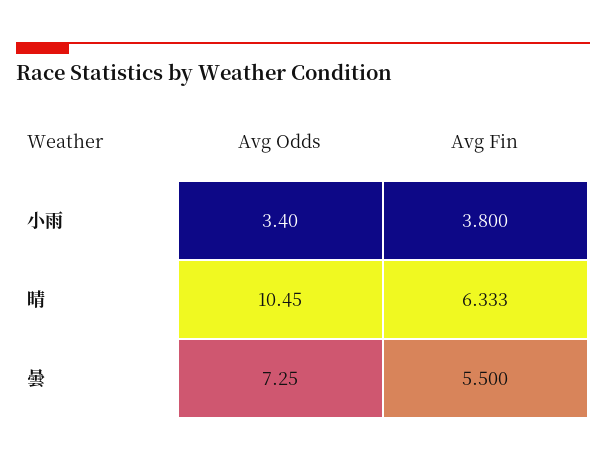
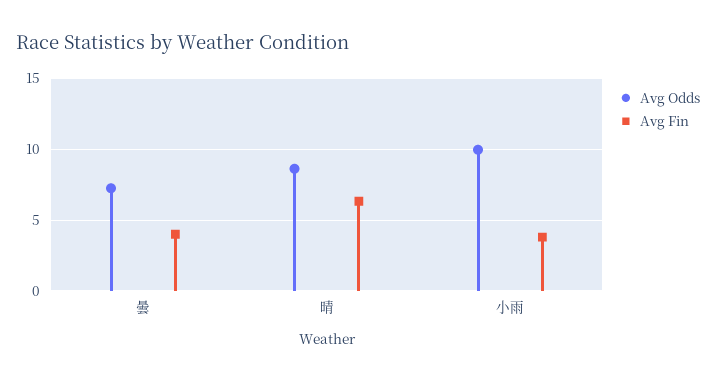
Avg Odds, 小雨: 3.4 -> 10
Avg Odds, 晴: 10.45 -> 8.5
Avg Fin, 曇: 5.5 -> 4

